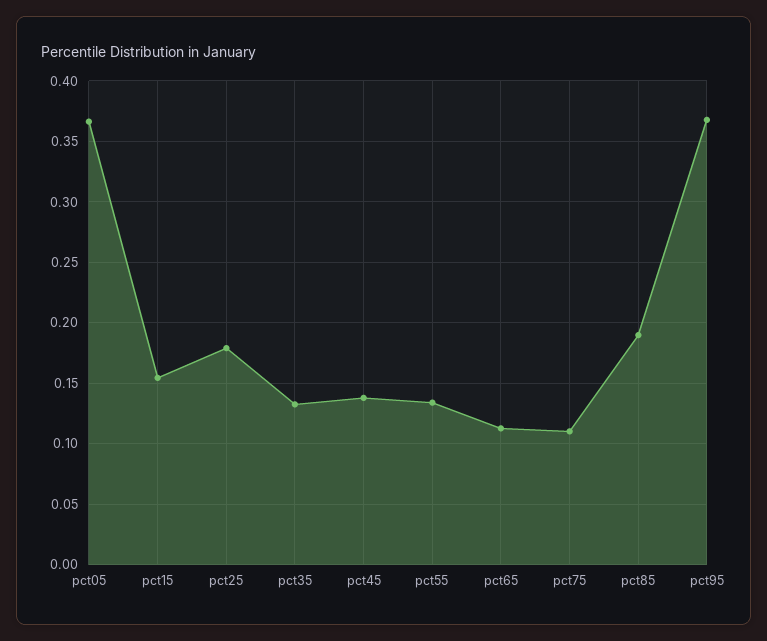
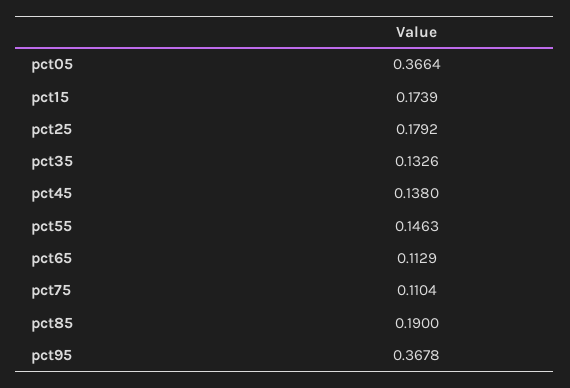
pct15: 0.155 -> 0.1739
pct55: 0.135 -> 0.1463

